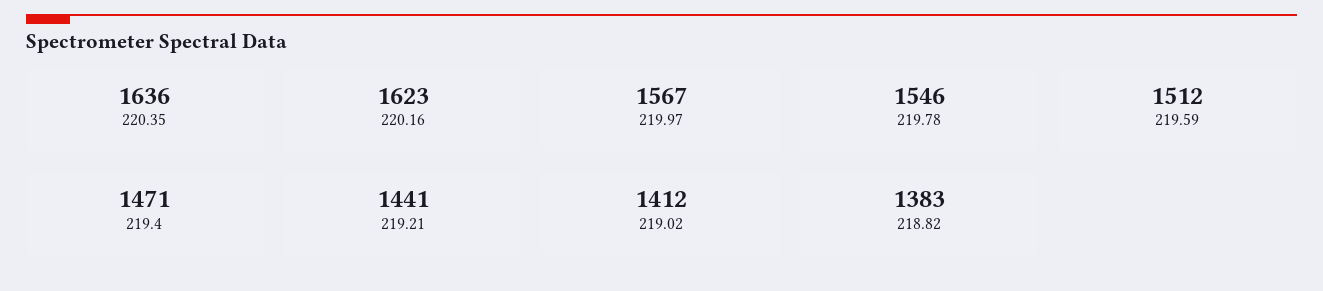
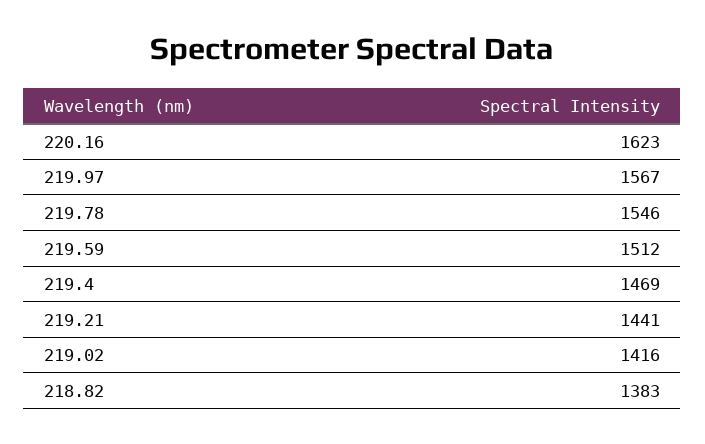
220.35: 1636 -> none
219.4: 1471 -> 1469
219.02: 1412 -> 1416

